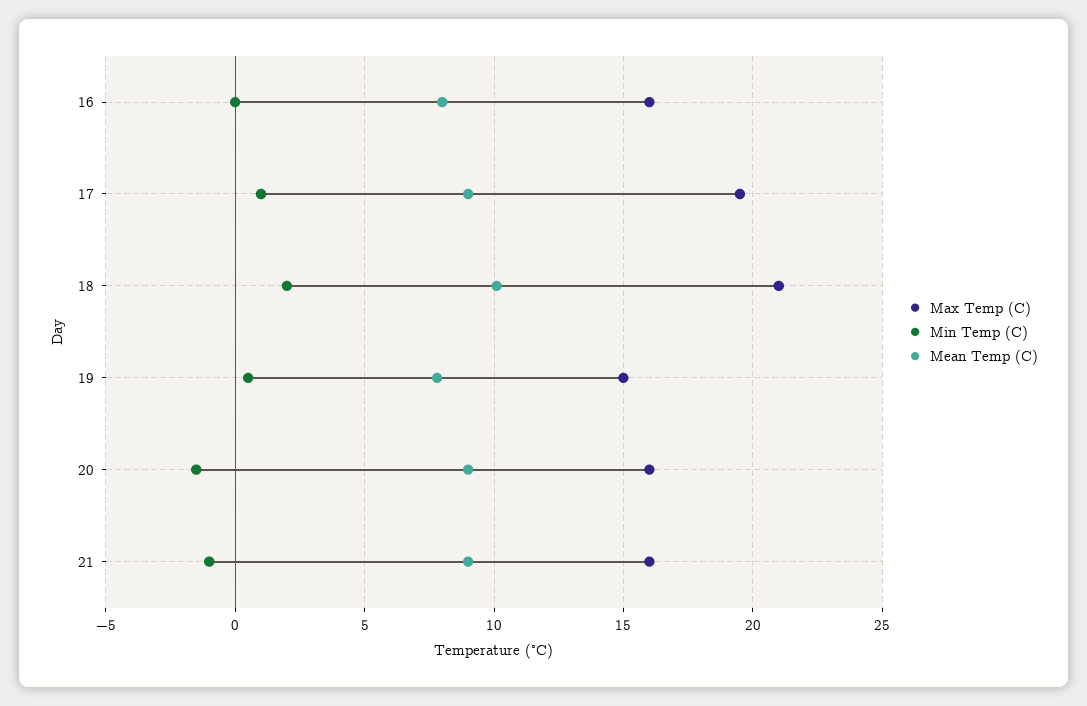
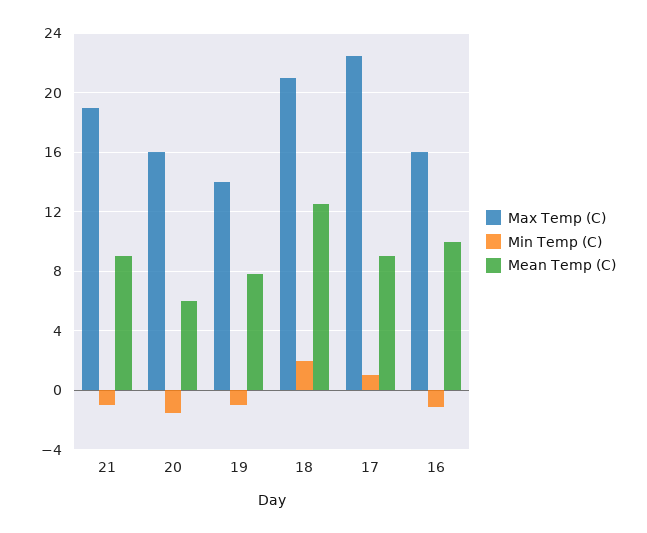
Min Temp (C), 16: 0 -> -1
Mean Temp (C), 16: 8 -> 10
Max Temp (C), 17: 19.5 -> 22.5
Mean Temp (C), 18: 10 -> 12.5
Max Temp (C), 19: 15 -> 14
Min Temp (C), 19: 0.5 -> -1
Mean Temp (C), 20: 9 -> 6
Max Temp (C), 21: 16 -> 19

